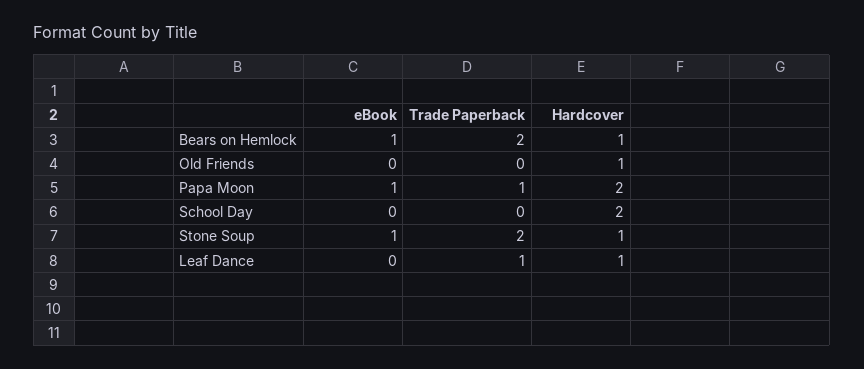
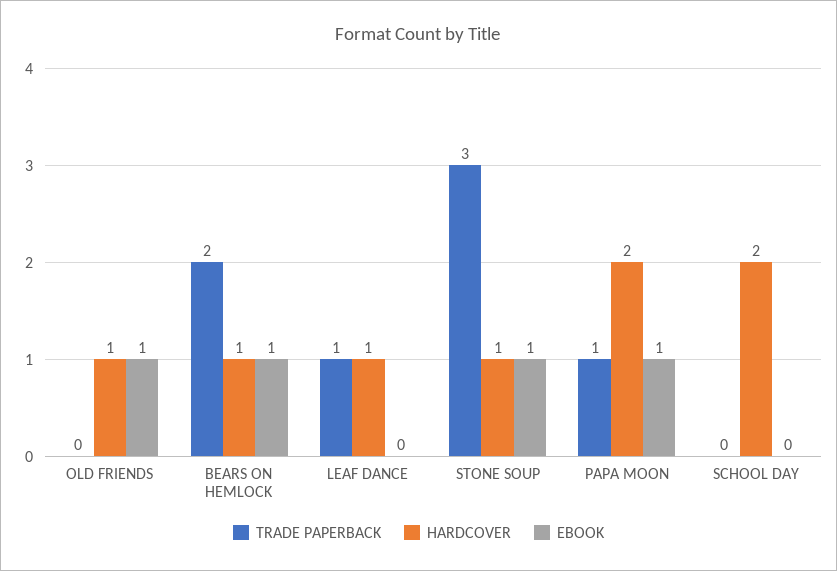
eBook, Old Friends: 0 -> 1
Trade Paperback, Stone Soup: 2 -> 3

